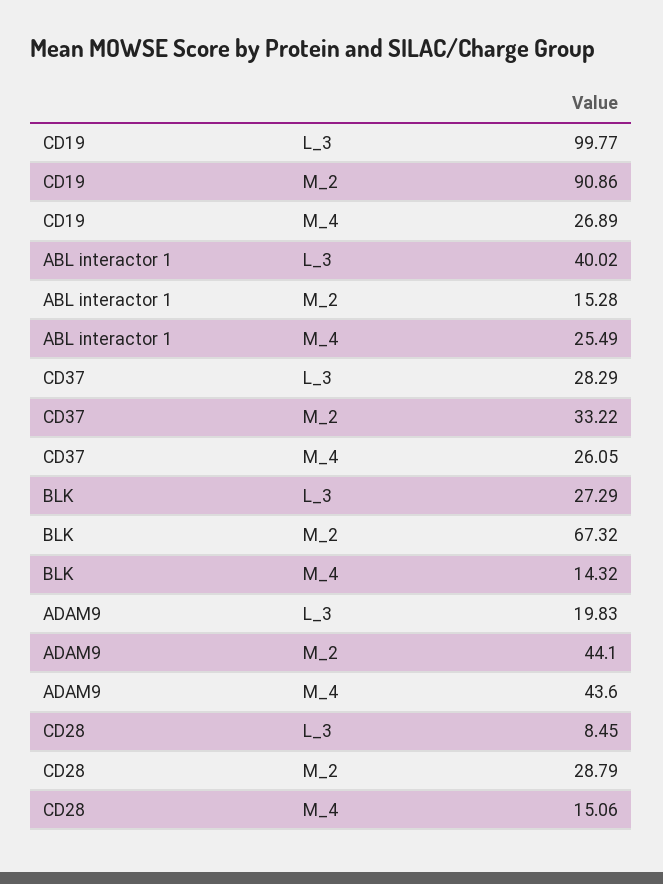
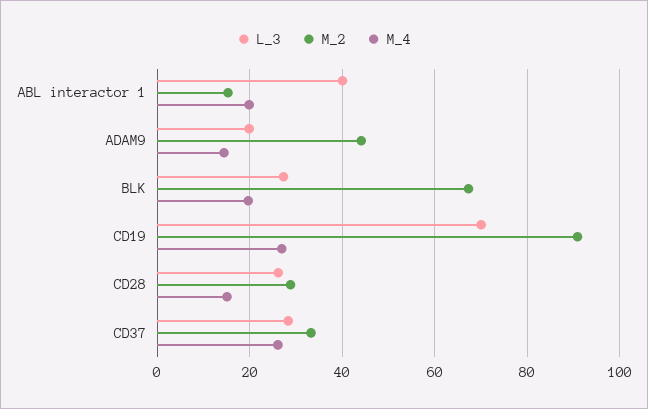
L_3, CD19: 99.77 -> 70
M_4, ABL interactor 1: 25.49 -> 20
M_4, BLK: 14.32 -> 20
M_4, ADAM9: 43.6 -> 14
L_3, CD28: 8.45 -> 26

